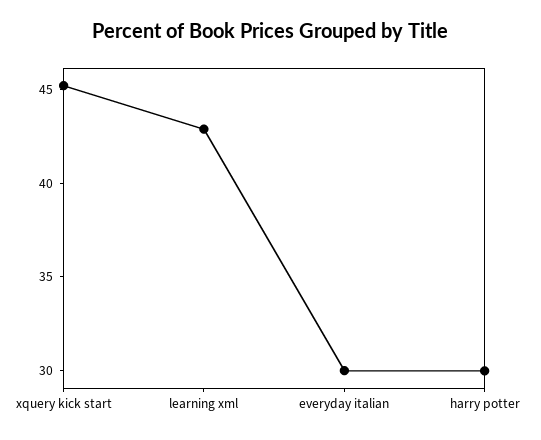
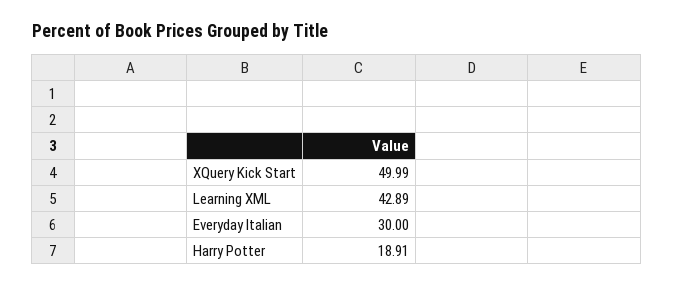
xquery kick start: 45 -> 49.99
harry potter: 30 -> 18.91

